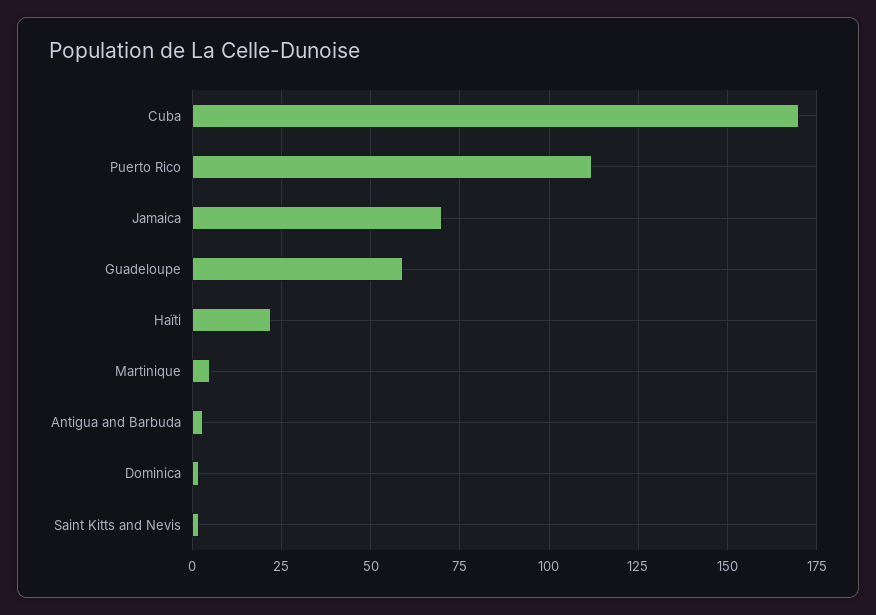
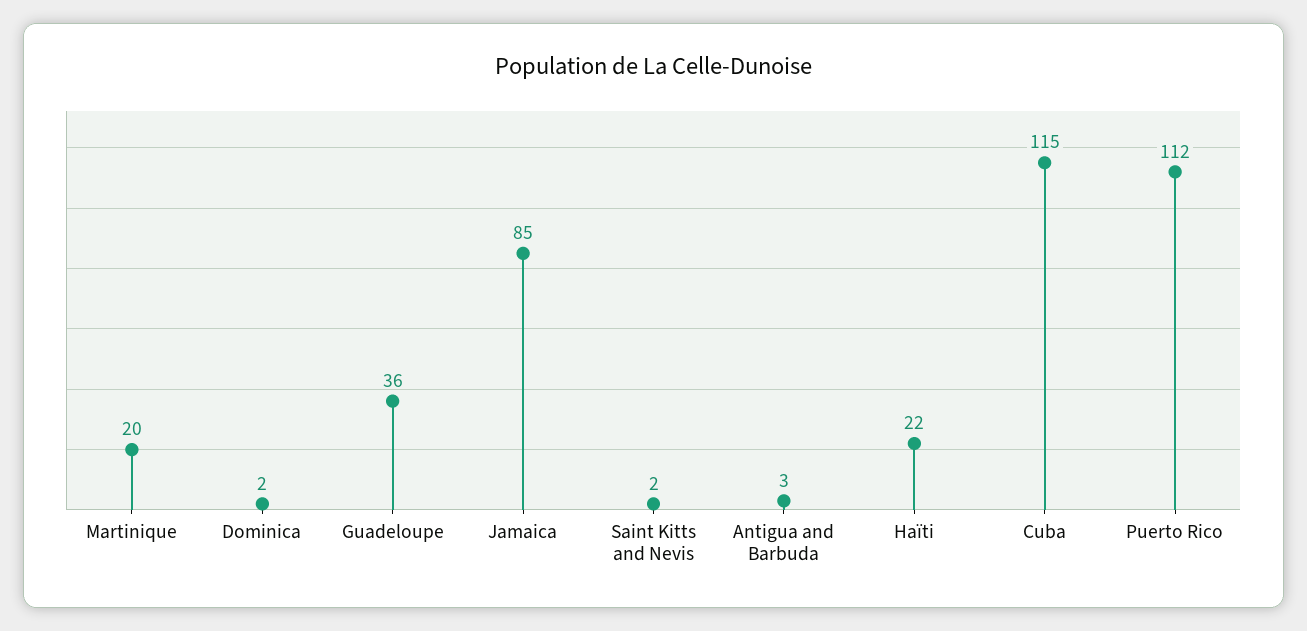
Cuba: 170 -> 115
Jamaica: 70 -> 85
Guadeloupe: 60 -> 36
Martinique: 5 -> 20

